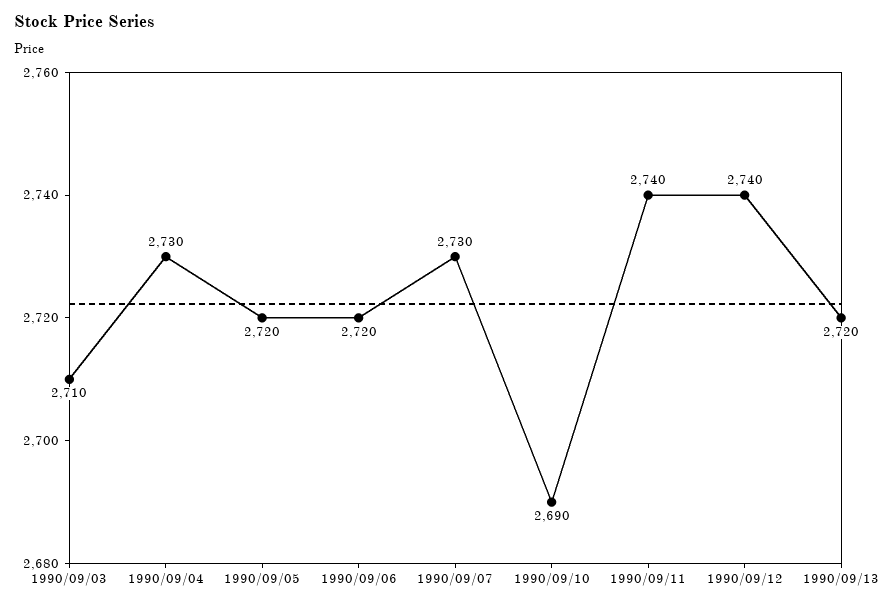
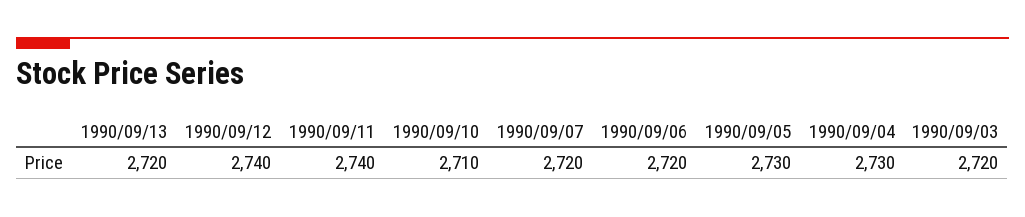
1990/09/03: 2710 -> 2720
1990/09/05: 2720 -> 2730
1990/09/07: 2730 -> 2720
1990/09/10: 2690 -> 2710

